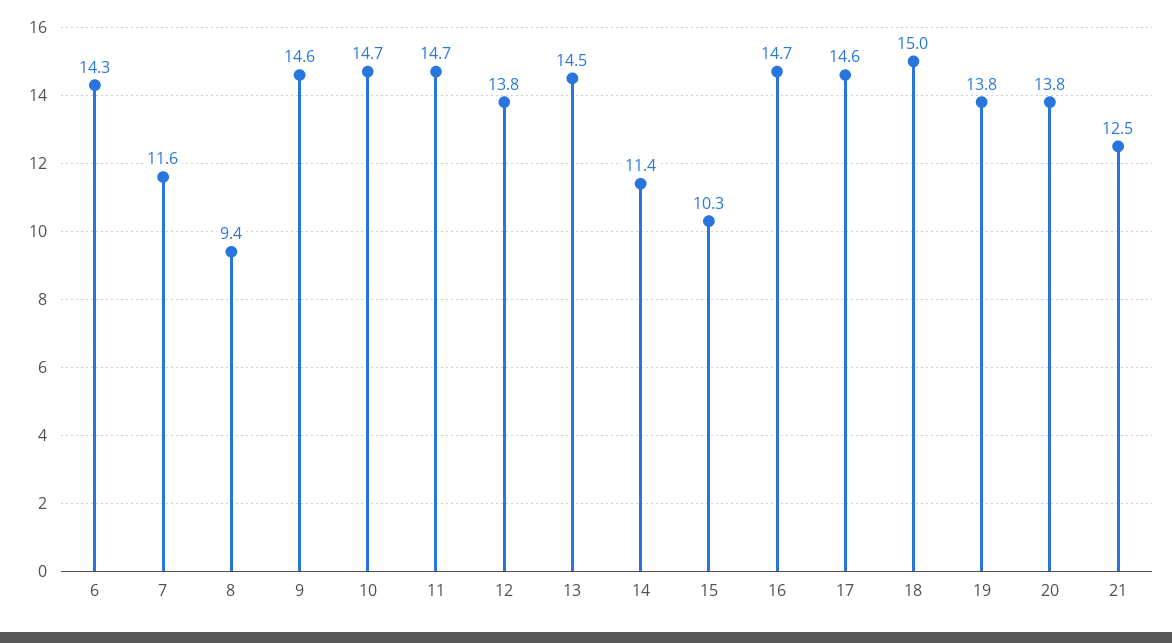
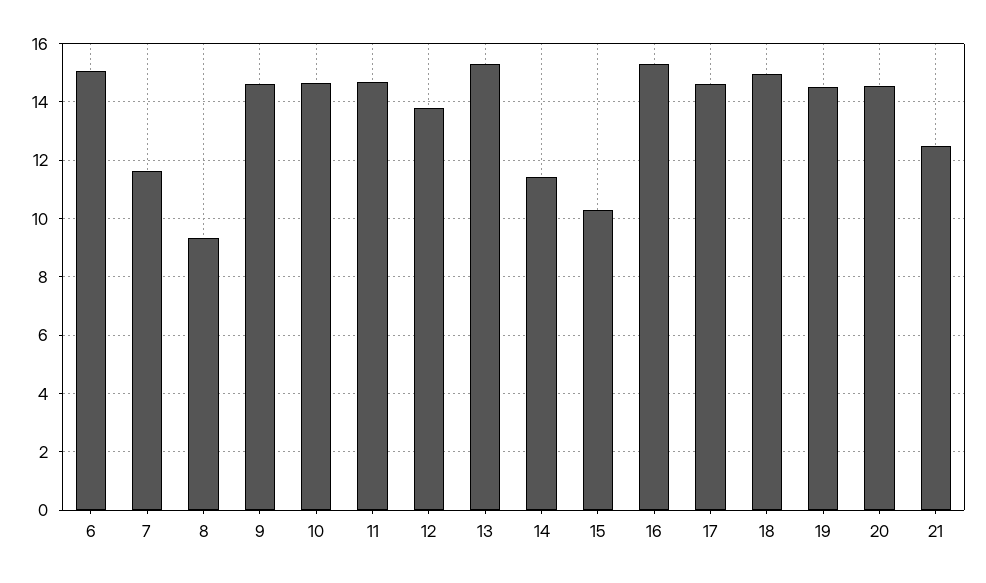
6: 14.3 -> 15
13: 14.5 -> 15.25
16: 14.7 -> 15.25
19: 13.8 -> 14.5
20: 13.8 -> 14.5

